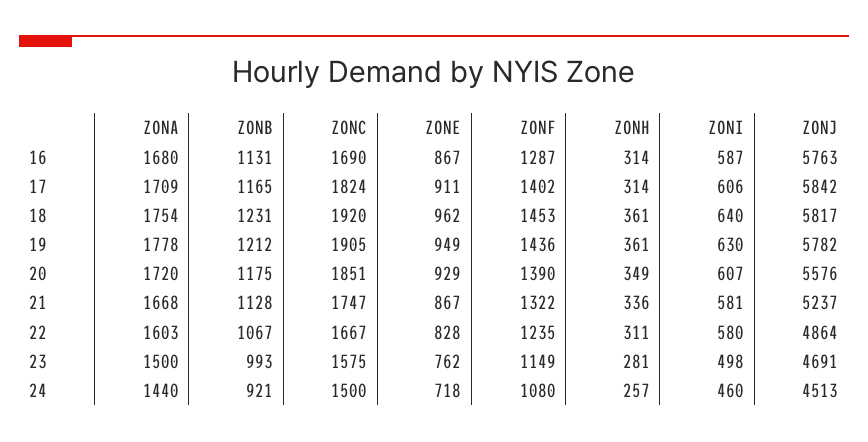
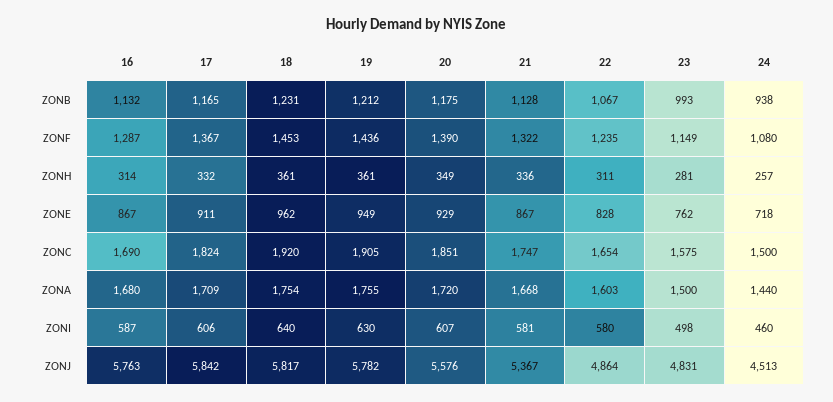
ZONB, 16: 1131 -> 1132
ZONF, 17: 1402 -> 1367
ZONH, 17: 314 -> 332
ZONA, 19: 1778 -> 1755
ZONJ, 21: 5237 -> 5367
ZONC, 22: 1667 -> 1654
ZONJ, 23: 4691 -> 4831
ZONB, 24: 921 -> 938

